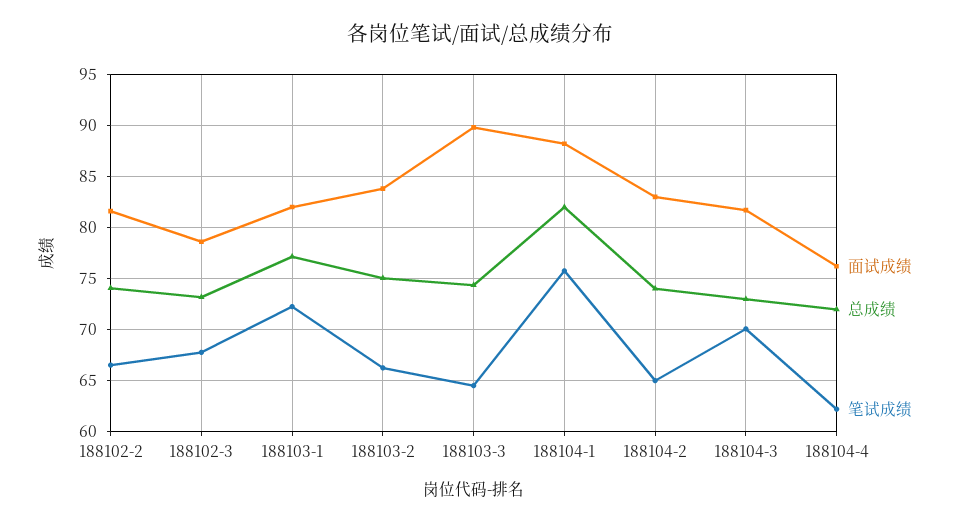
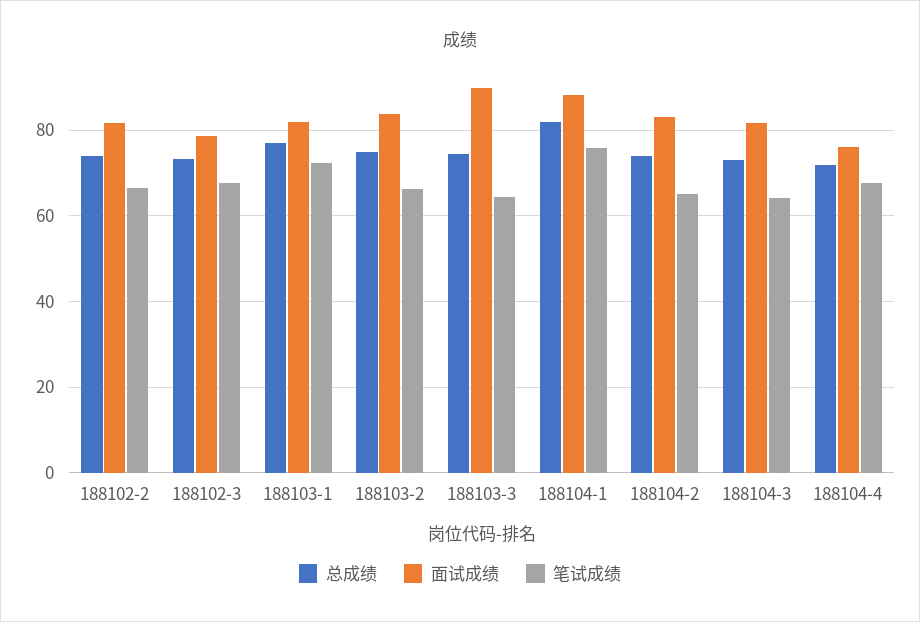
笔试成绩, 188104-3: 70 -> 64
笔试成绩, 188104-4: 62 -> 68

